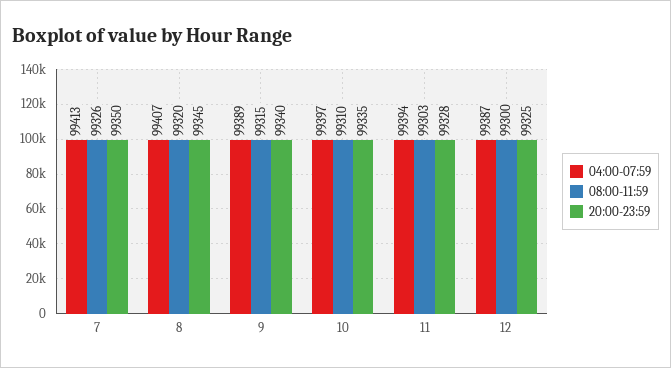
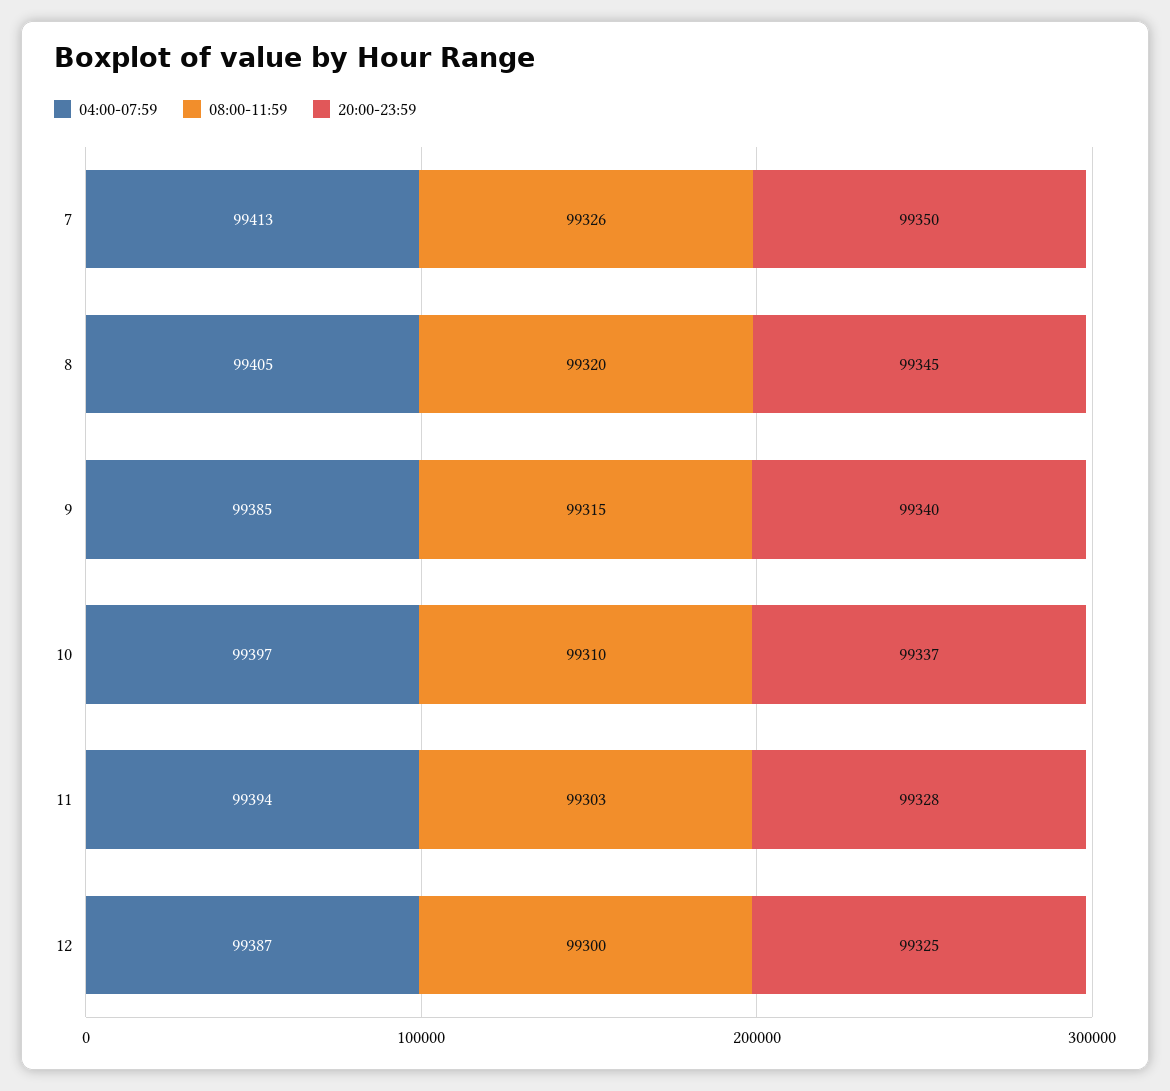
04:00-07:59, 8: 99407 -> 99405
04:00-07:59, 9: 99389 -> 99385
20:00-23:59, 10: 99335 -> 99337

